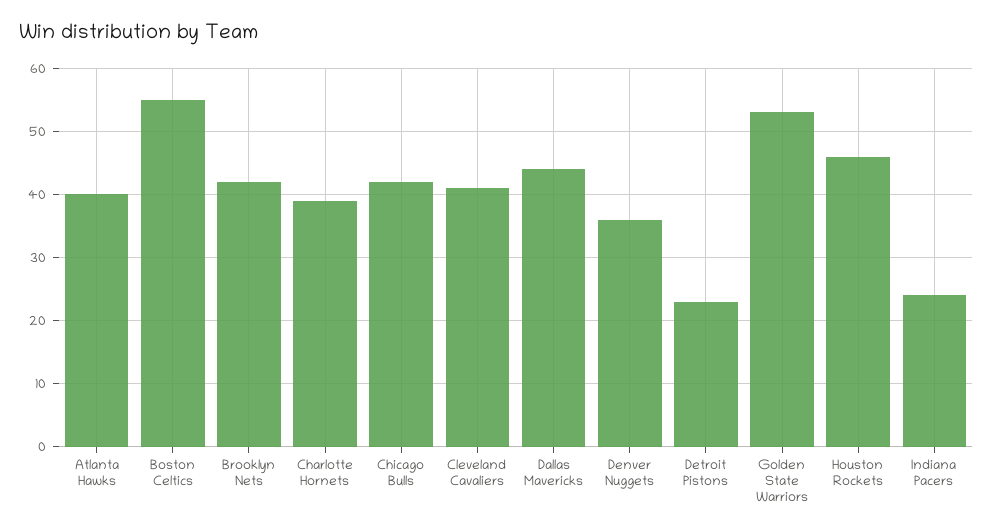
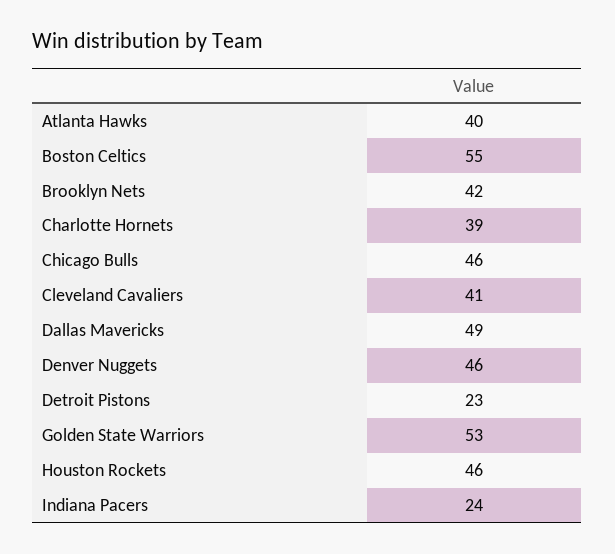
Chicago Bulls: 42 -> 46
Dallas Mavericks: 44 -> 49
Denver Nuggets: 36 -> 46

